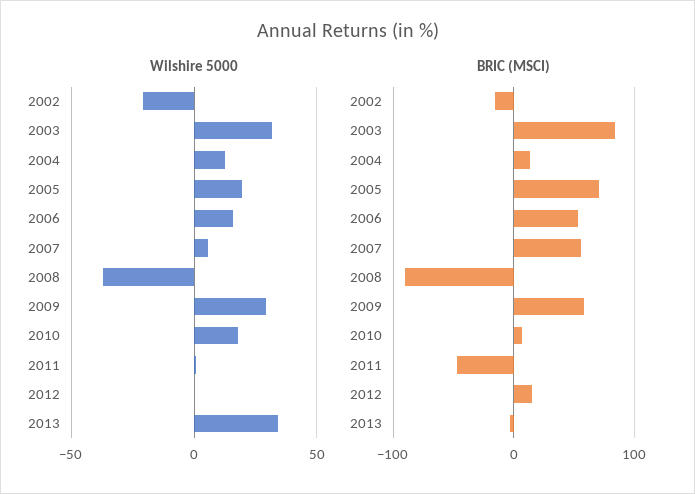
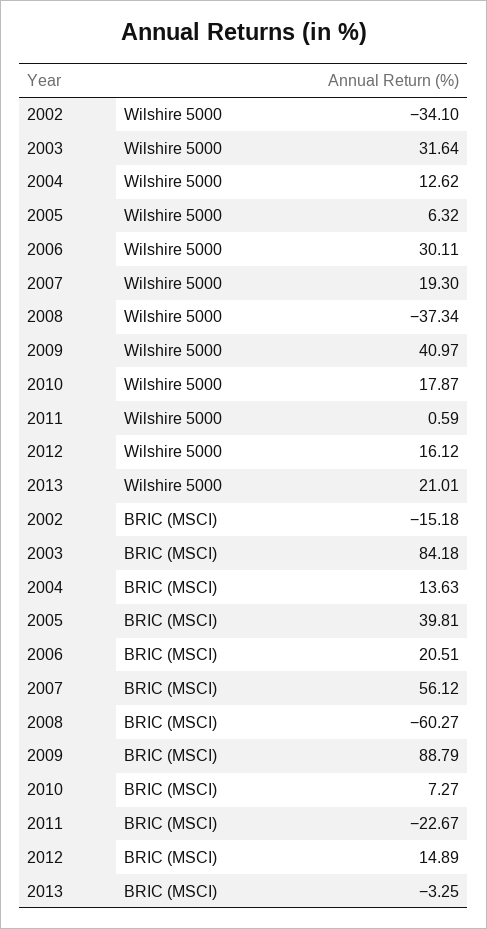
Wilshire 5000, 2002: -20 -> -34.1
Wilshire 5000, 2005: 20 -> 6.32
Wilshire 5000, 2006: 15 -> 30.11
Wilshire 5000, 2007: 5 -> 19.3
Wilshire 5000, 2009: 30 -> 40.97
Wilshire 5000, 2012: 0 -> 16.12
Wilshire 5000, 2013: 35 -> 21.01
BRIC (MSCI), 2005: 70 -> 39.81
BRIC (MSCI), 2006: 50 -> 20.51
BRIC (MSCI), 2008: -90 -> -60.27
BRIC (MSCI), 2009: 60 -> 88.79
BRIC (MSCI), 2011: -50 -> -22.67

